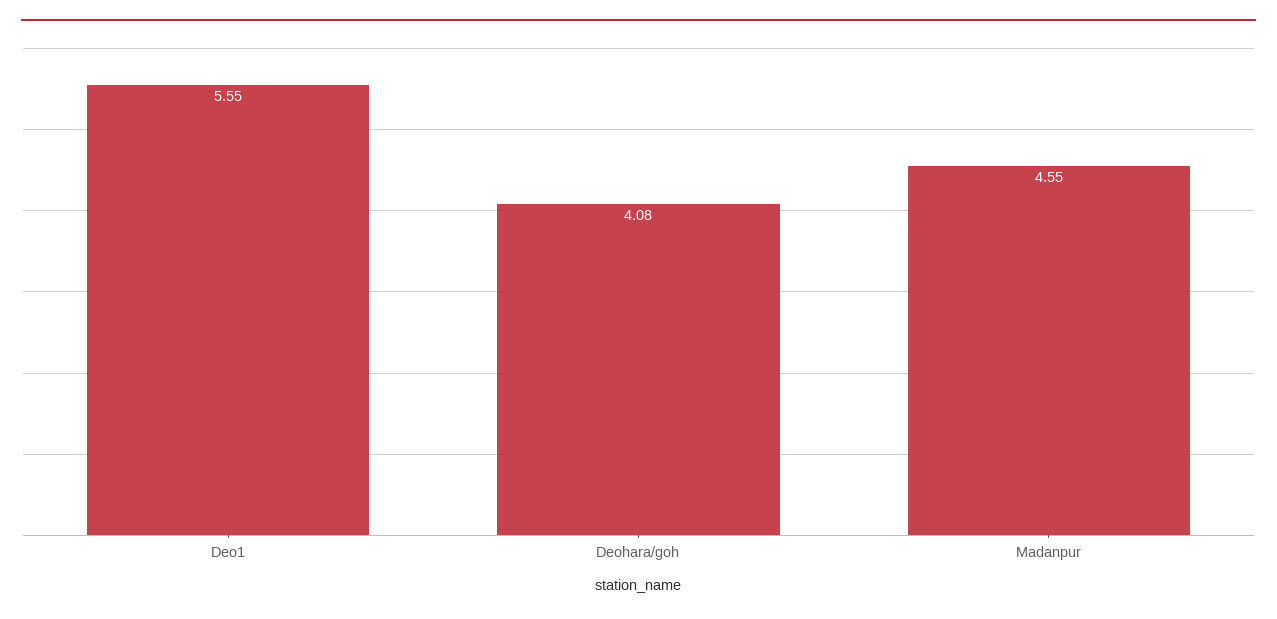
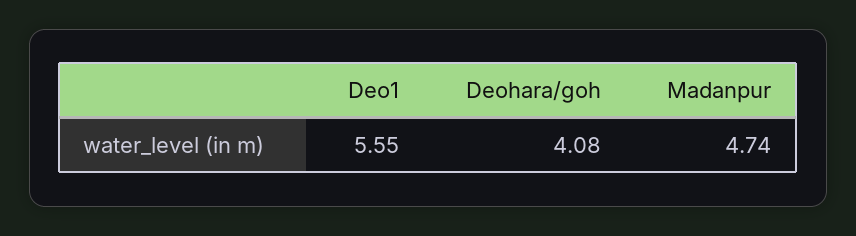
Madanpur: 4.55 -> 4.74

